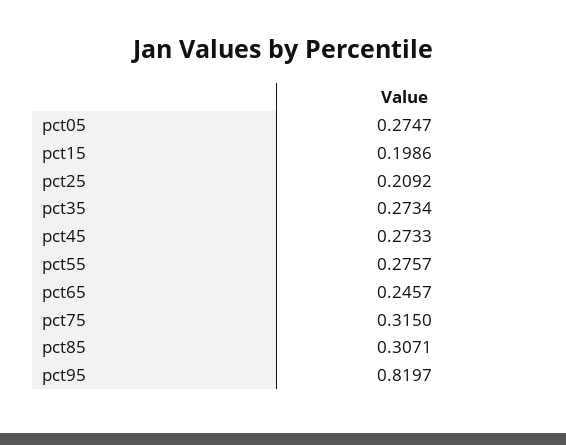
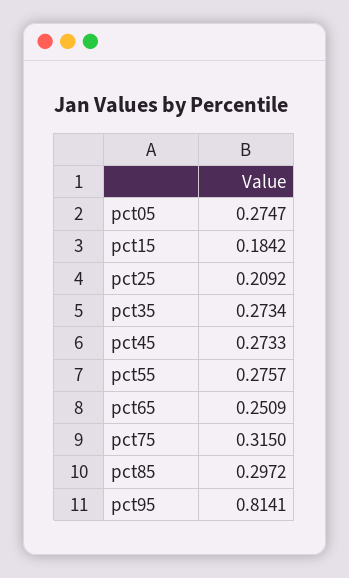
pct15: 0.1986 -> 0.1842
pct65: 0.2457 -> 0.2509
pct85: 0.3071 -> 0.2972
pct95: 0.8197 -> 0.8141

